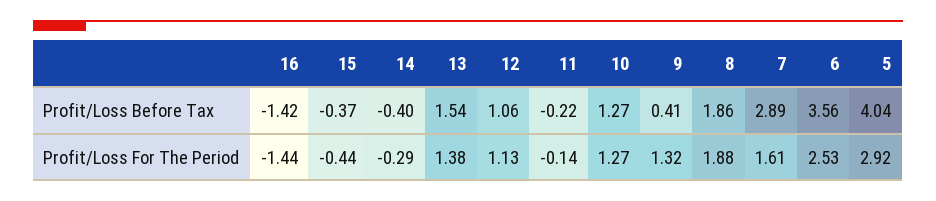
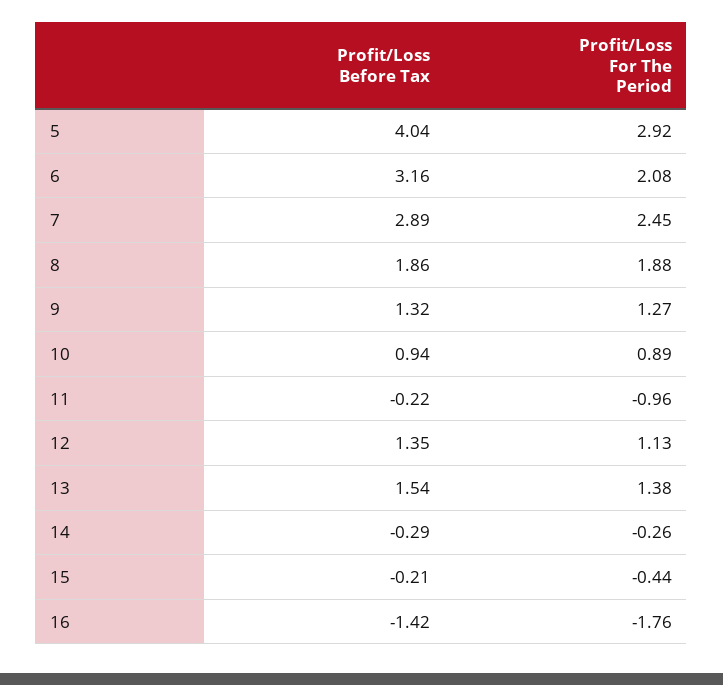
15, Profit/Loss Before Tax: -0.37 -> -0.21
14, Profit/Loss Before Tax: -0.4 -> -0.29
12, Profit/Loss Before Tax: 1.06 -> 1.35
10, Profit/Loss Before Tax: 1.27 -> 0.94
9, Profit/Loss Before Tax: 0.41 -> 1.32
6, Profit/Loss Before Tax: 3.56 -> 3.16
16, Profit/Loss For The Period: -1.44 -> -1.76
14, Profit/Loss For The Period: -0.29 -> -0.26
11, Profit/Loss For The Period: -0.14 -> -0.96
10, Profit/Loss For The Period: 1.27 -> 0.89
9, Profit/Loss For The Period: 1.32 -> 1.27
7, Profit/Loss For The Period: 1.61 -> 2.45
6, Profit/Loss For The Period: 2.53 -> 2.08

